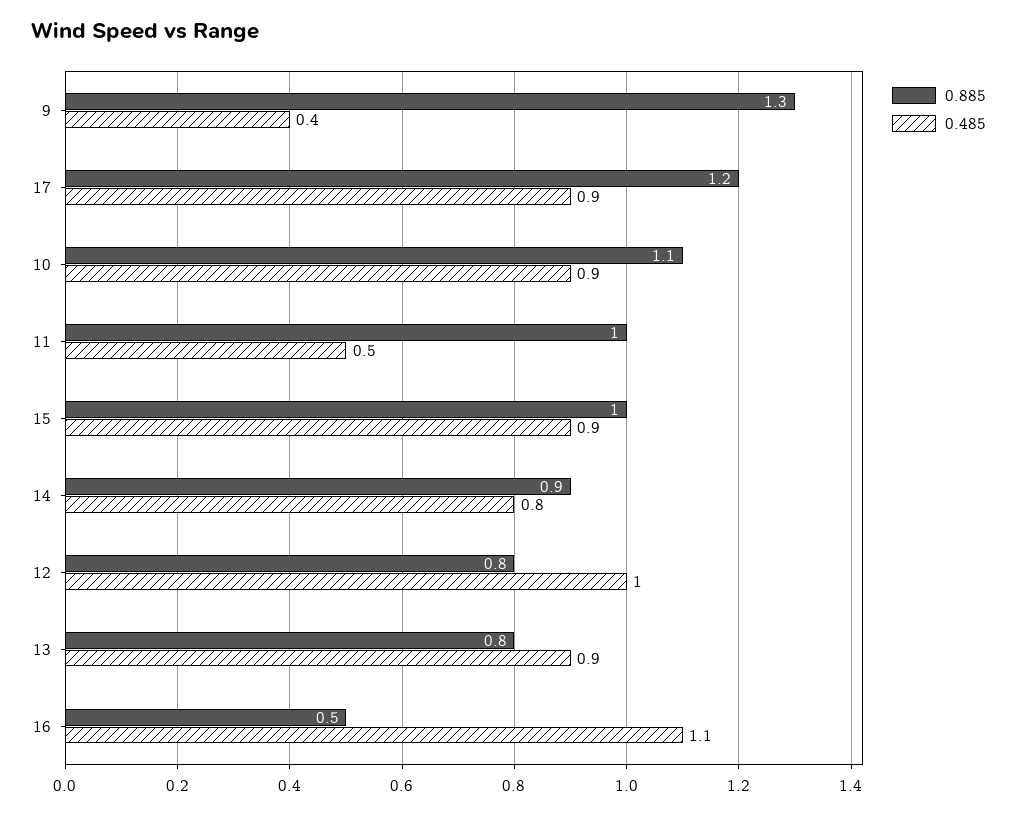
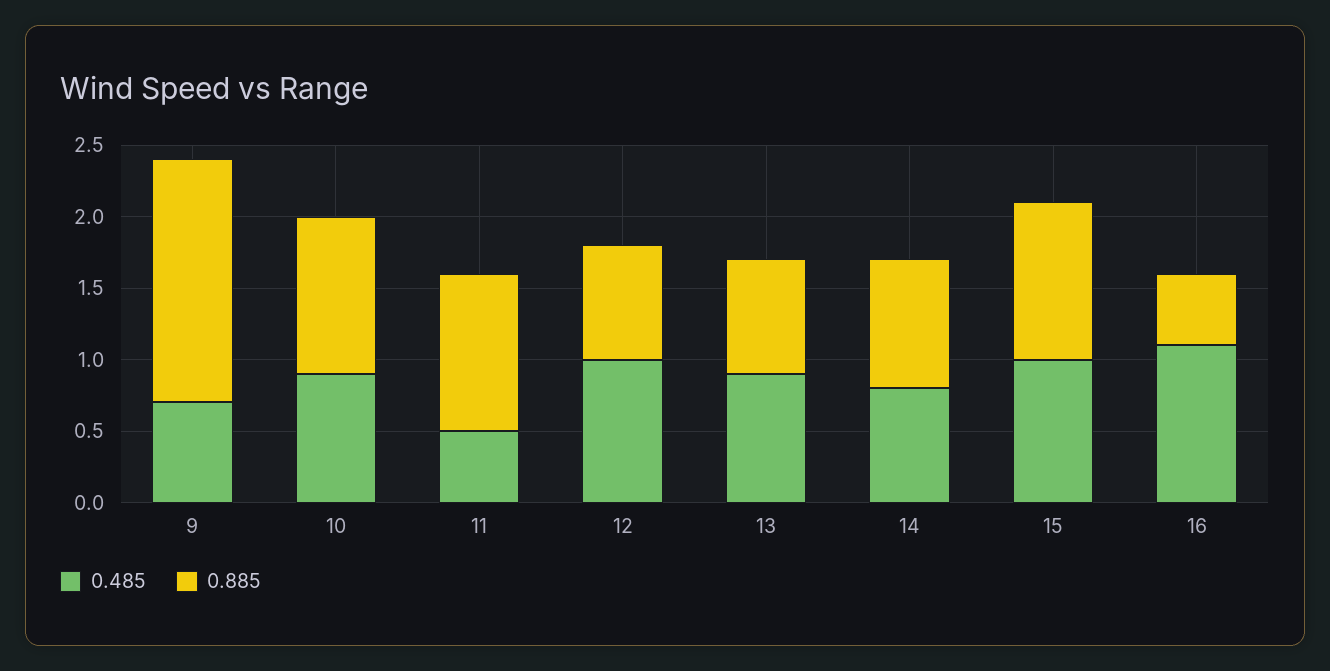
0.885, 9: 1.3 -> 1.7
0.485, 9: 0.4 -> 0.7
0.885, 17: 1.2 -> none
0.485, 17: 0.9 -> none
0.885, 11: 1 -> 1.1
0.885, 15: 1 -> 1.1
0.485, 15: 0.9 -> 1

